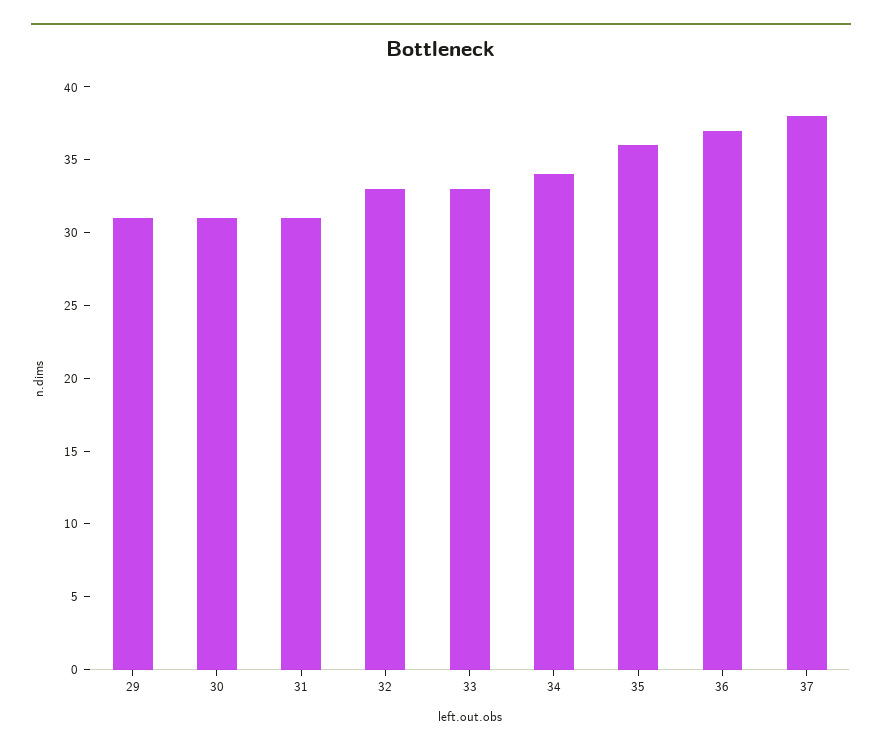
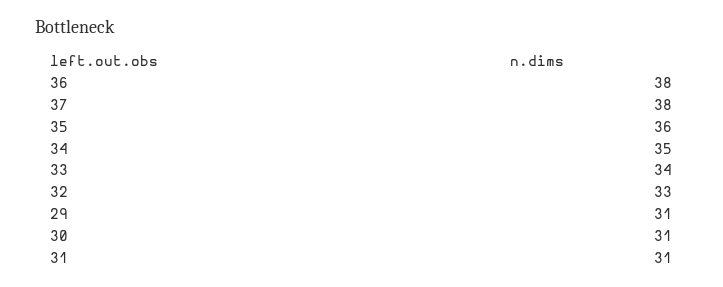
33: 33 -> 34
34: 34 -> 35
36: 37 -> 38

